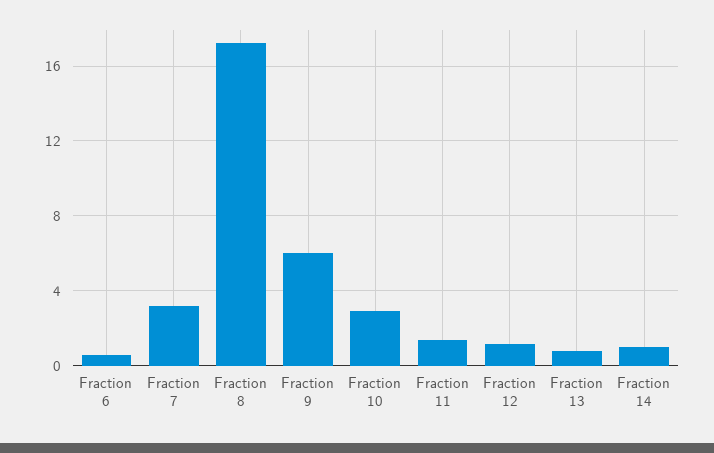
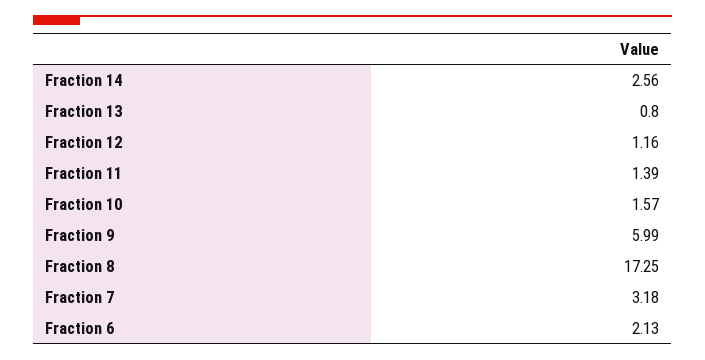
Fraction 6: 0.5 -> 2.13
Fraction 10: 3 -> 1.57
Fraction 14: 1 -> 2.56

